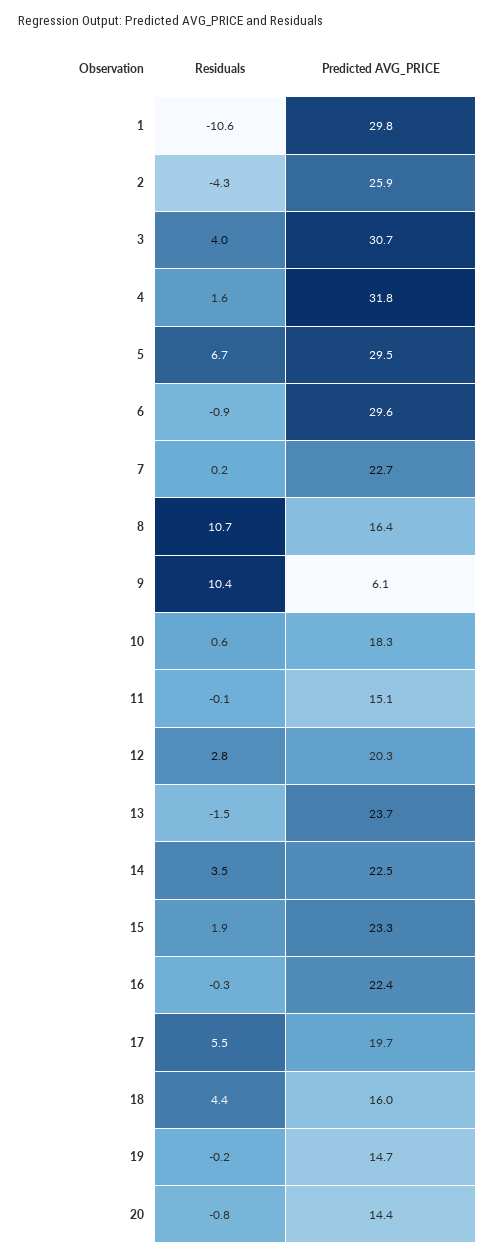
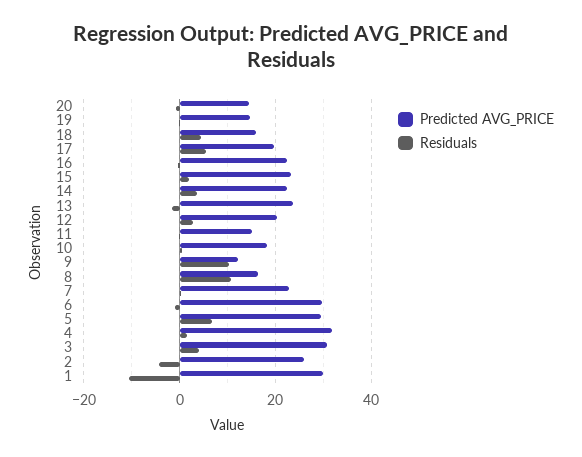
Predicted AVG_PRICE, 9: 6.1 -> 12

